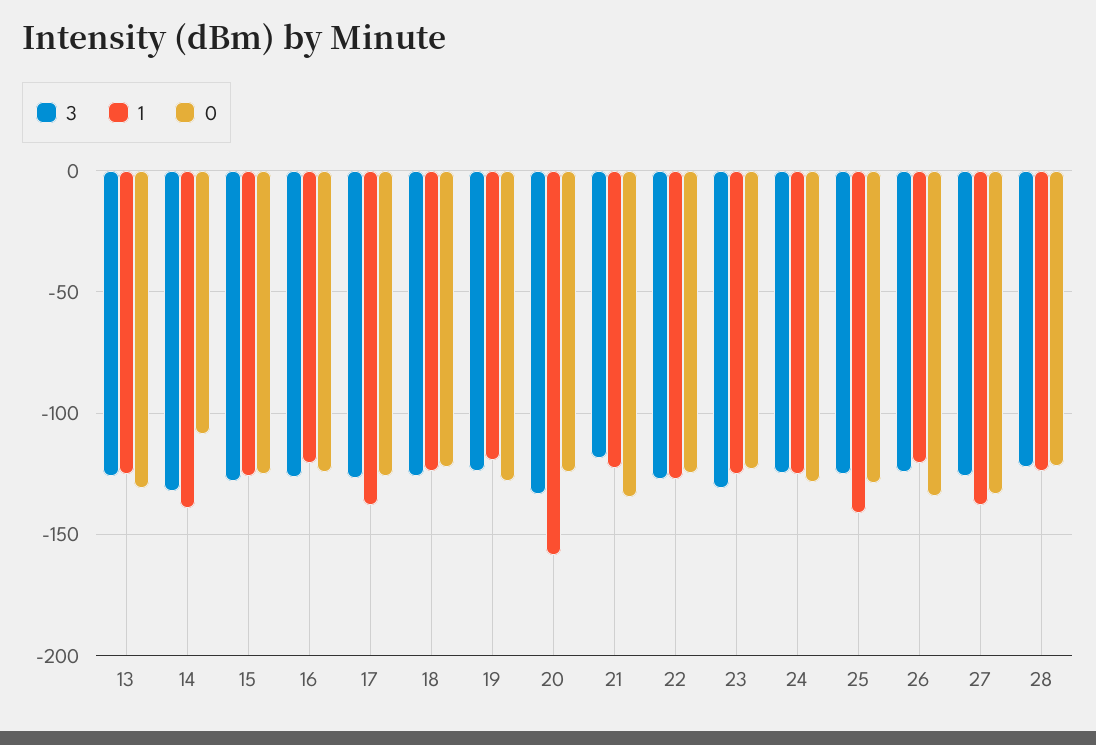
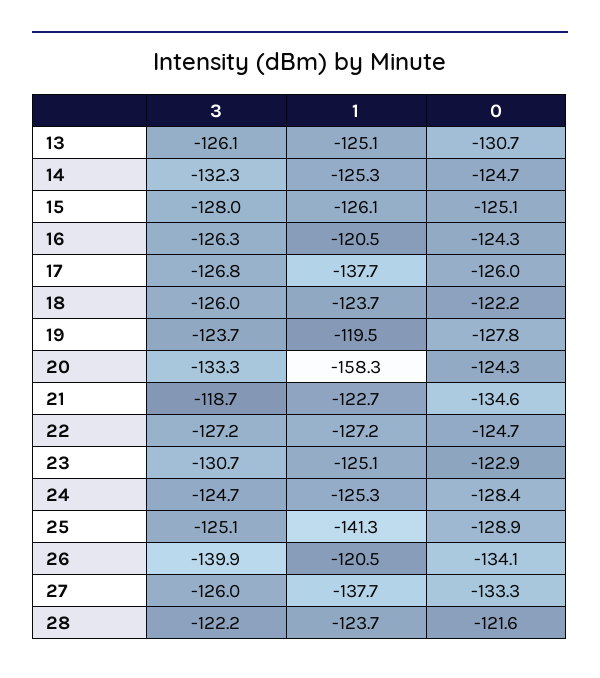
1, 14: -140 -> -125.3
0, 14: -110 -> -124.7
3, 26: -125 -> -139.9

